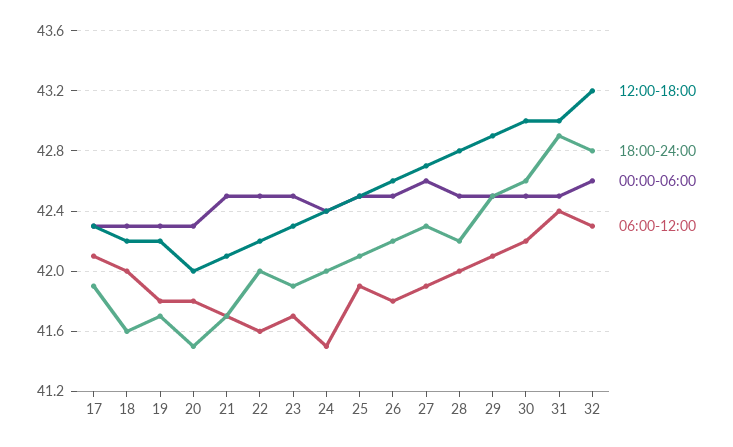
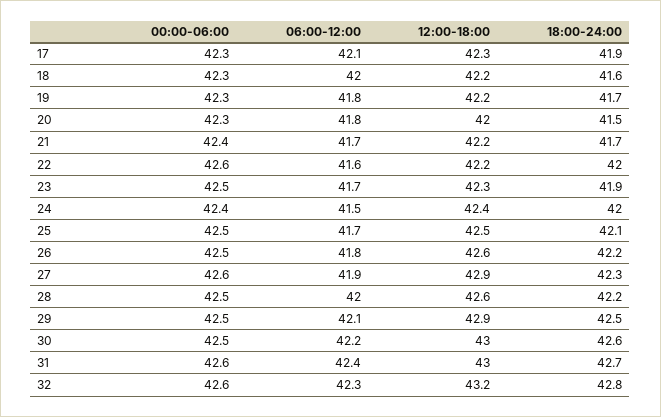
12:00-18:00, 21: 42.1 -> 42.2
00:00-06:00, 21: 42.5 -> 42.4
00:00-06:00, 22: 42.5 -> 42.6
06:00-12:00, 25: 41.9 -> 41.7
12:00-18:00, 27: 42.7 -> 42.9
12:00-18:00, 28: 42.8 -> 42.6
18:00-24:00, 31: 42.9 -> 42.7
00:00-06:00, 31: 42.5 -> 42.6

